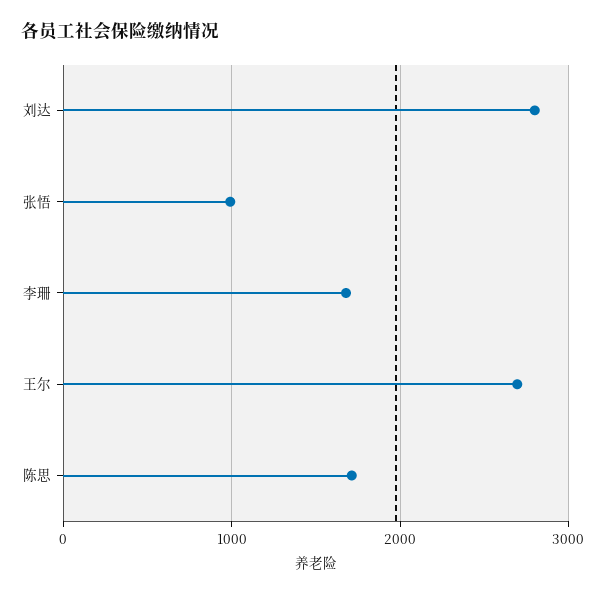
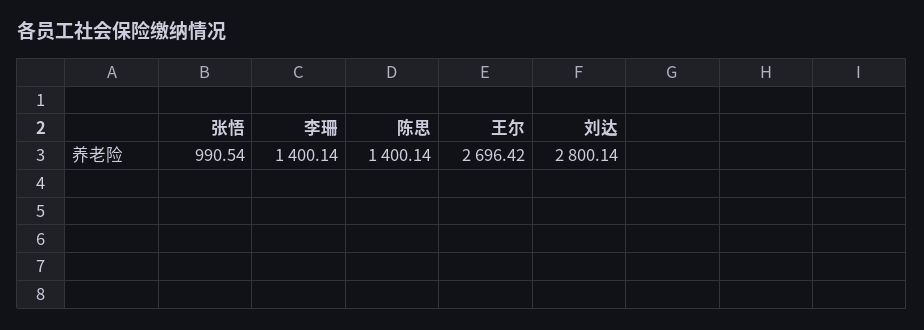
李珊: 1700 -> 1400.14
陈思: 1700 -> 1400.14

